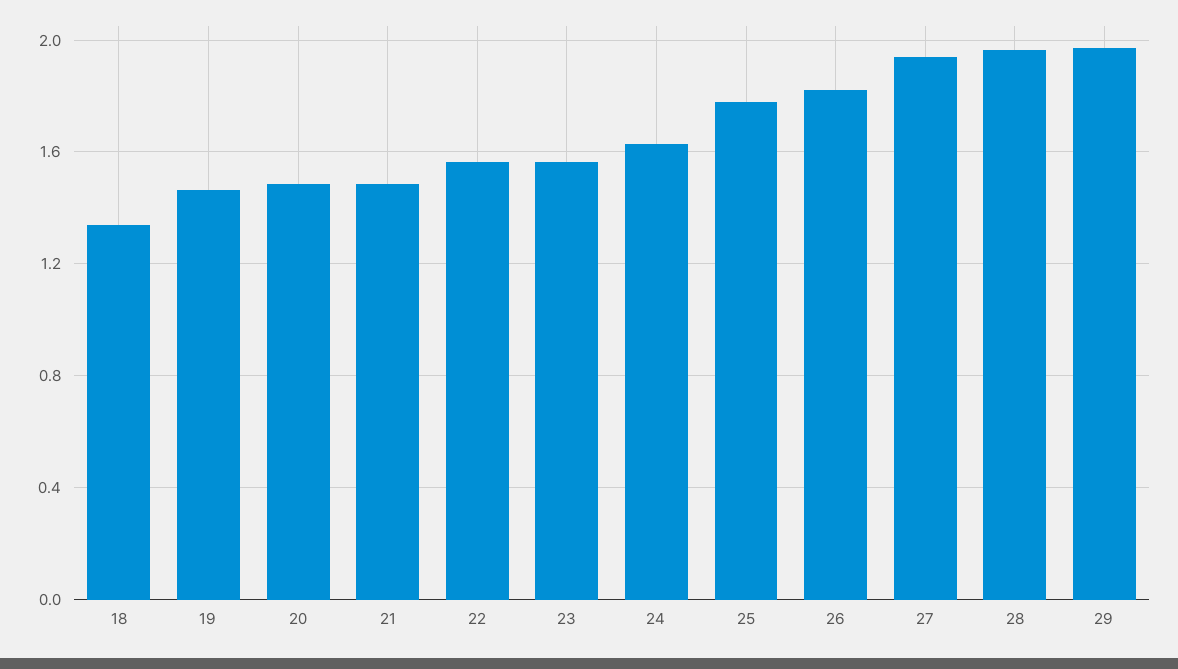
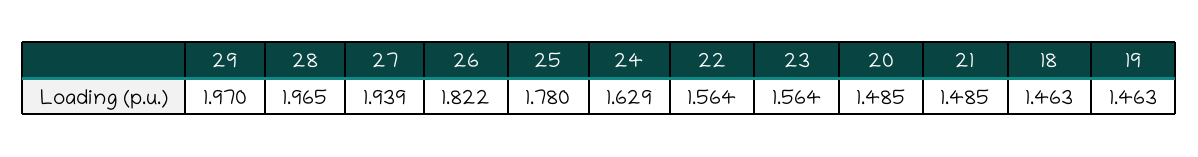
18: 1.35 -> 1.463

